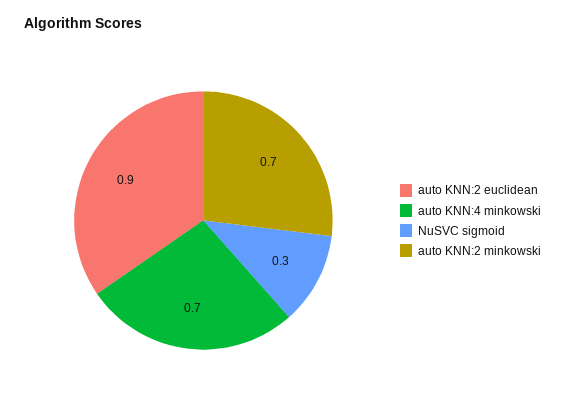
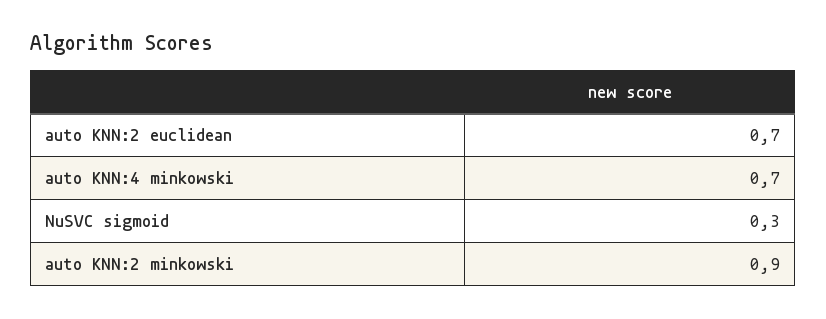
auto KNN:2 euclidean: 0.9 -> 0.7
auto KNN:2 minkowski: 0.7 -> 0.9

